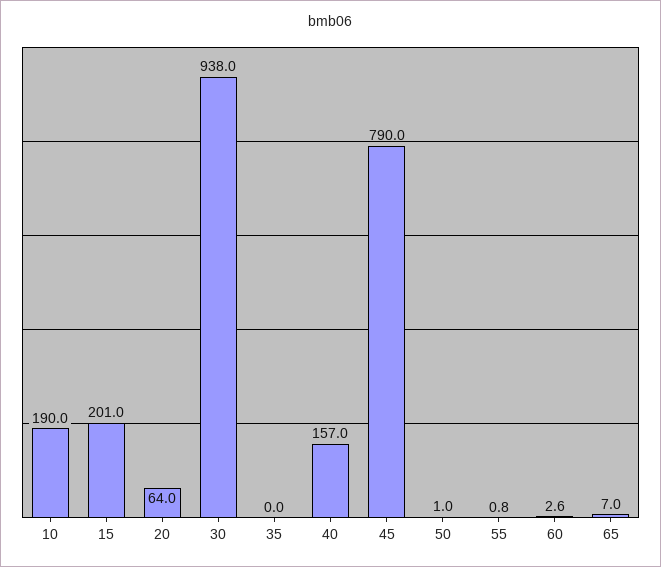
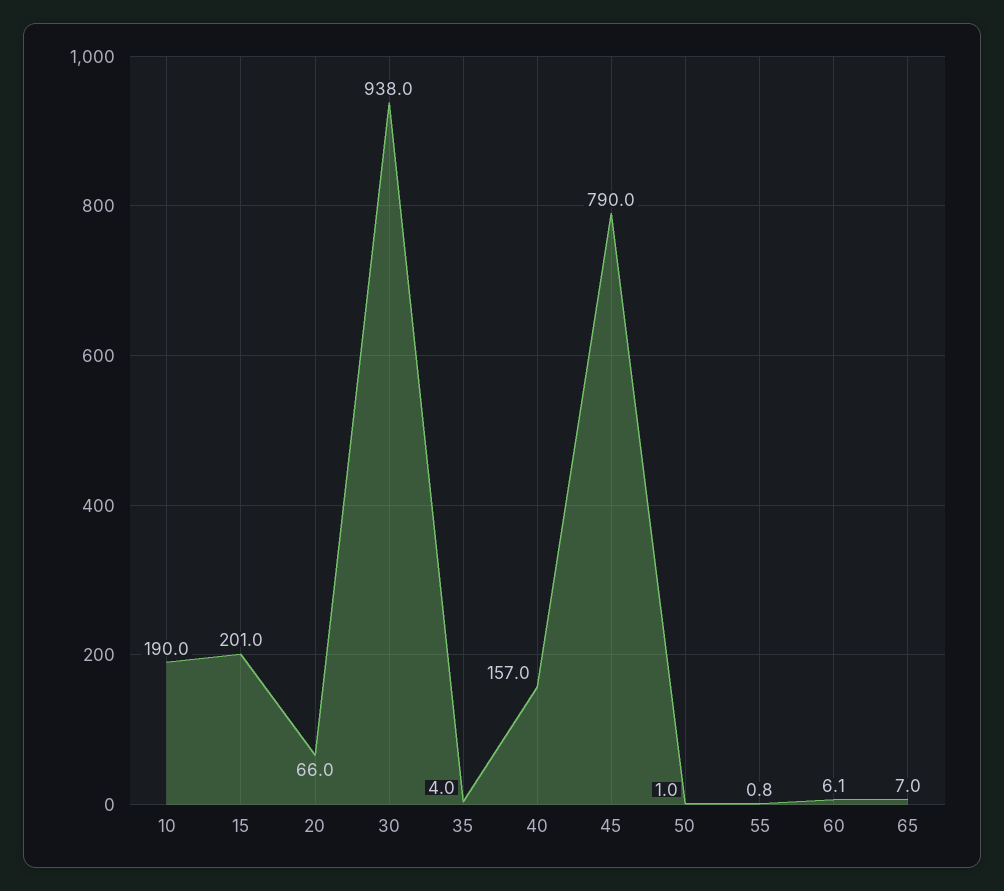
20: 64 -> 66
35: 0 -> 4
60: 2.6 -> 6.1

